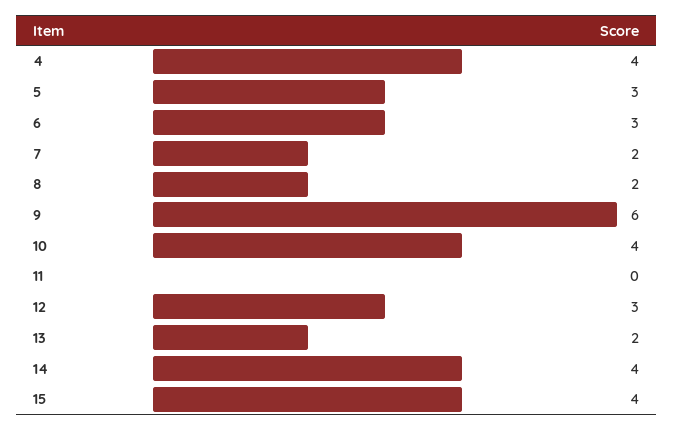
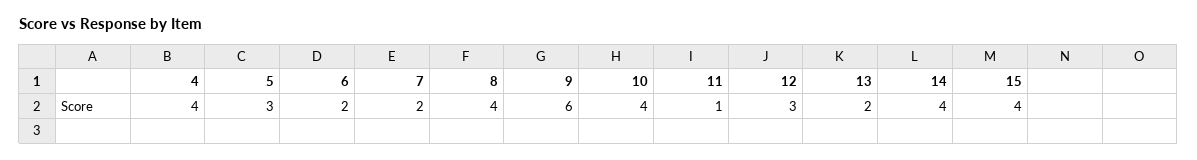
6: 3 -> 2
8: 2 -> 4
11: 0 -> 1

